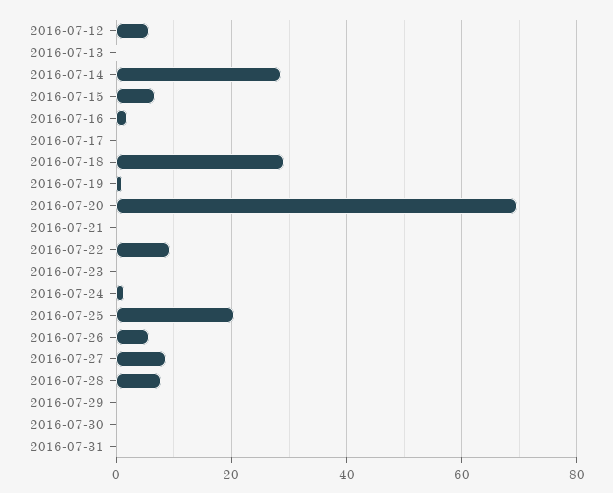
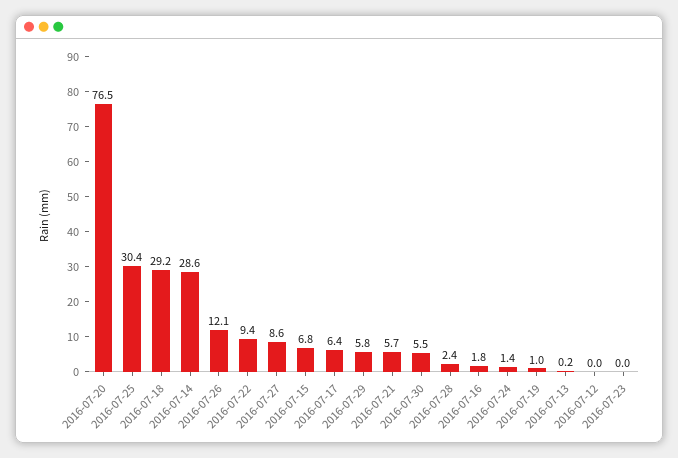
2016-07-12: 6 -> 0
2016-07-17: 0 -> 6.4
2016-07-20: 70 -> 76.5
2016-07-21: 0 -> 5.7
2016-07-25: 20 -> 30.4
2016-07-26: 6 -> 12.1
2016-07-28: 8 -> 2.4
2016-07-29: 0 -> 5.8
2016-07-30: 0 -> 5.5
2016-07-31: 0 -> none

